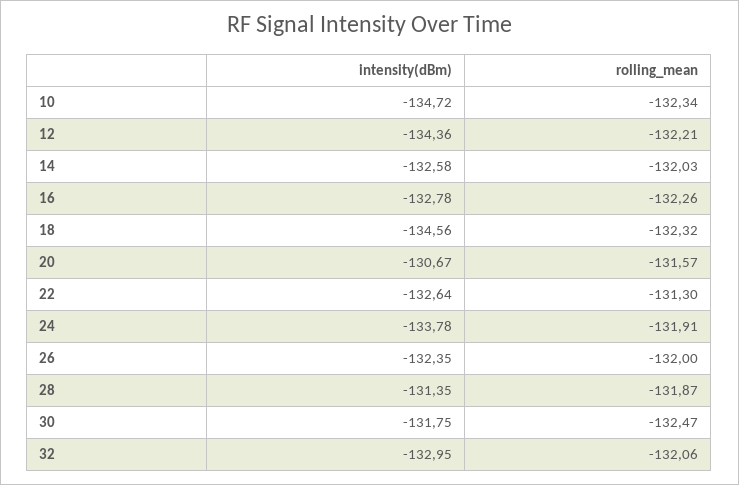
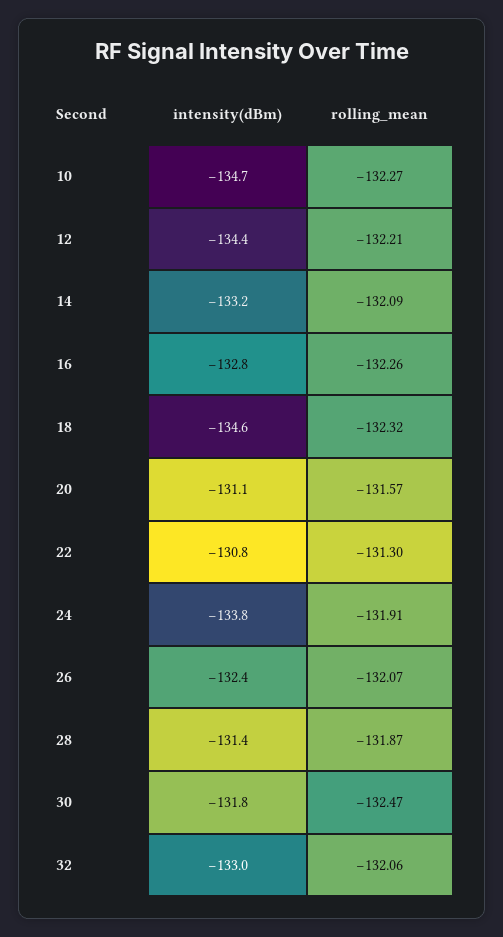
rolling_mean, 10: -132.34 -> -132.27
intensity(dBm), 14: -132.58 -> -133.2
rolling_mean, 14: -132.03 -> -132.09
intensity(dBm), 20: -130.67 -> -131.1
intensity(dBm), 22: -132.64 -> -130.8
rolling_mean, 26: -132 -> -132.07

